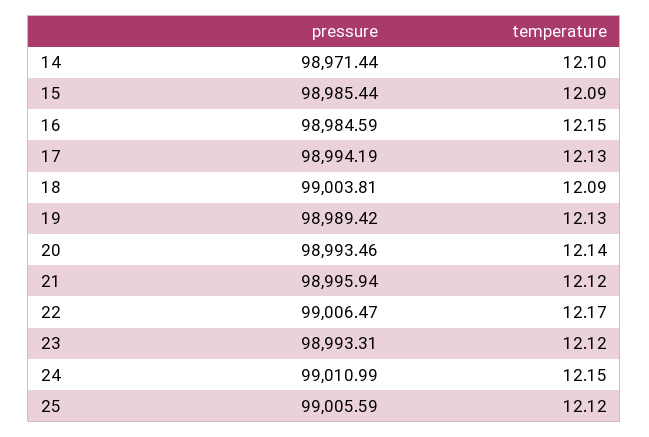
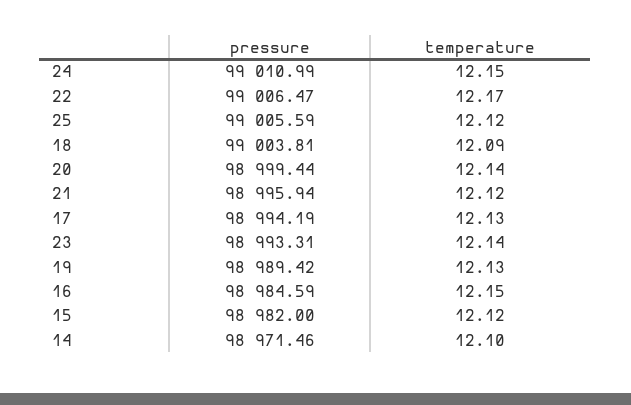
pressure, 14: 98971.44 -> 98971.46
pressure, 15: 98985.44 -> 98982
temperature, 15: 12.09 -> 12.12
pressure, 20: 98993.46 -> 98999.44
temperature, 23: 12.12 -> 12.14

